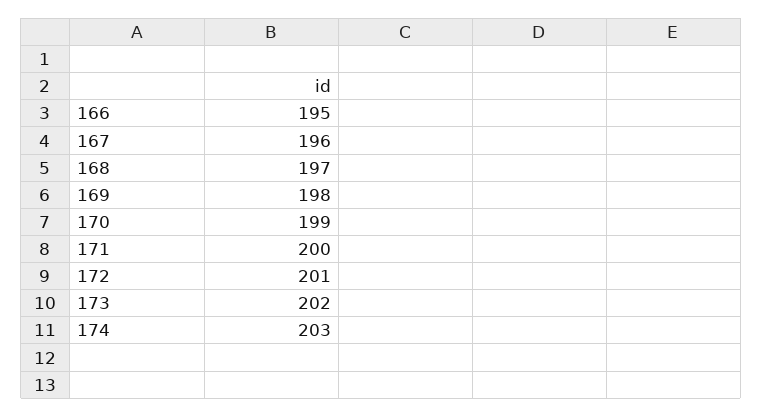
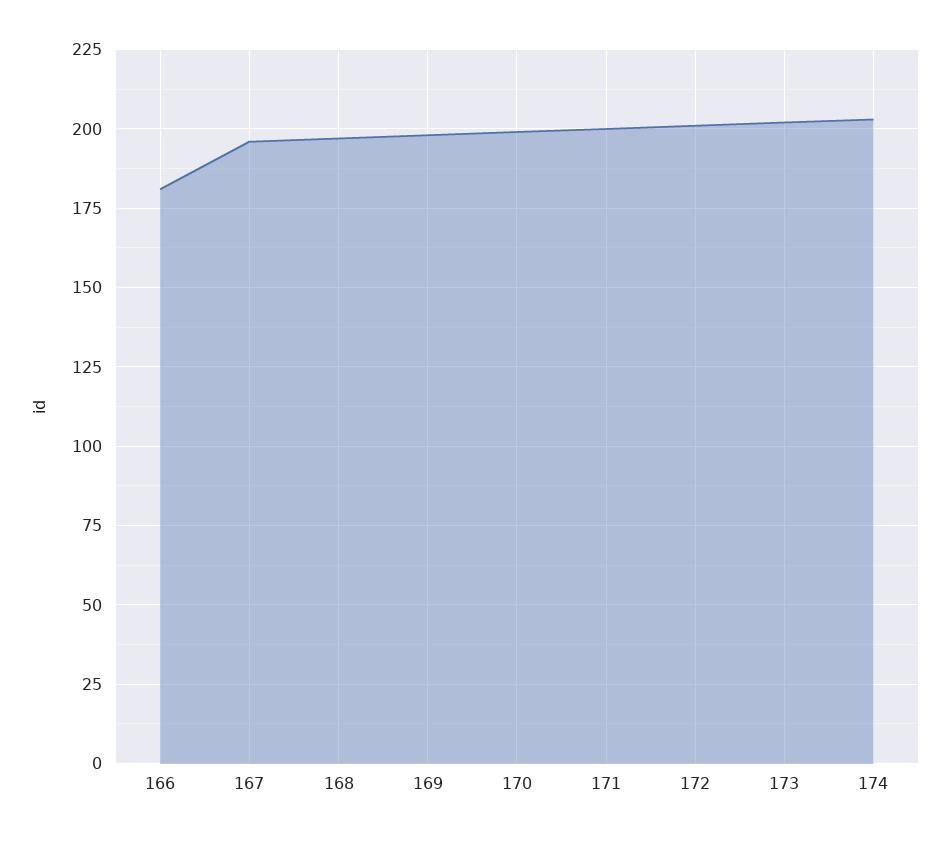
166: 195 -> 180

